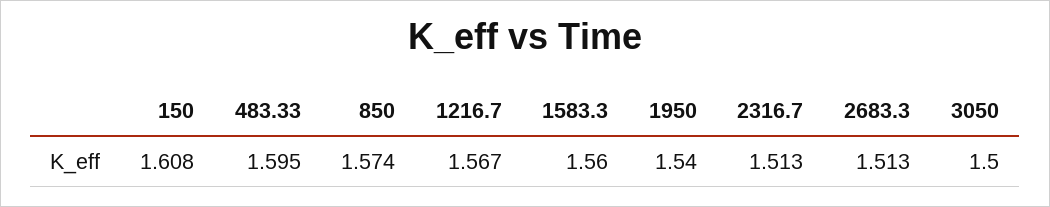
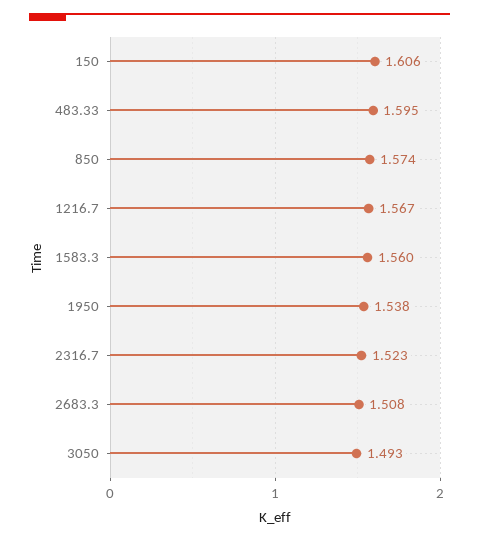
150: 1.608 -> 1.606
1950: 1.54 -> 1.538
2316.7: 1.513 -> 1.523
2683.3: 1.513 -> 1.508
3050: 1.5 -> 1.493

